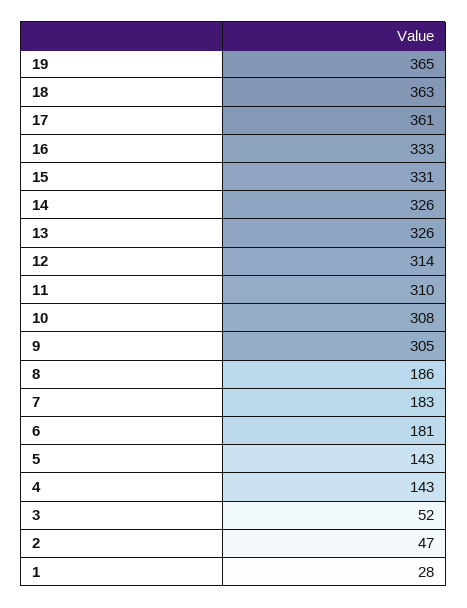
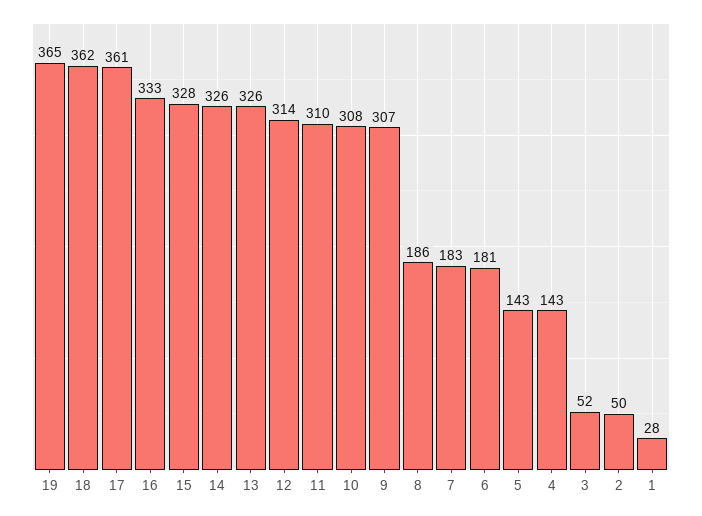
18: 363 -> 362
15: 331 -> 328
9: 305 -> 307
2: 47 -> 50

